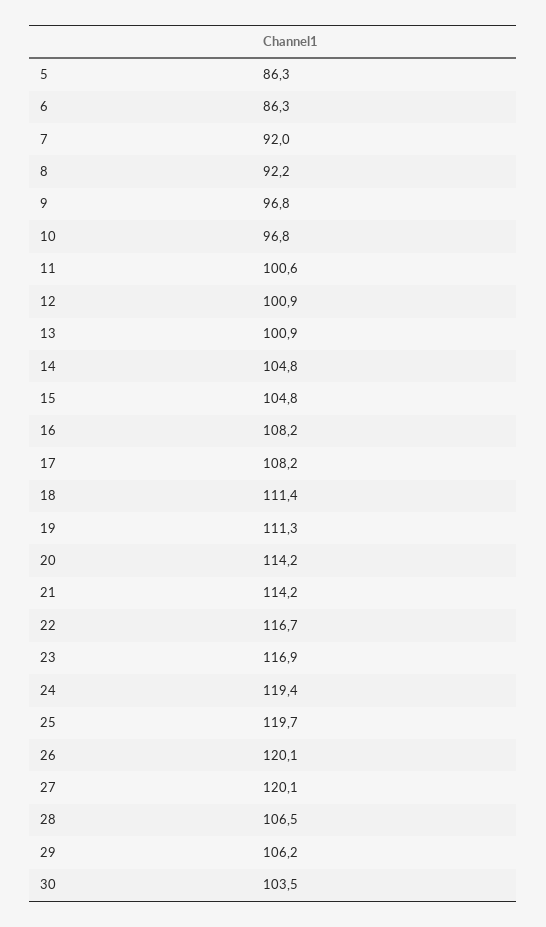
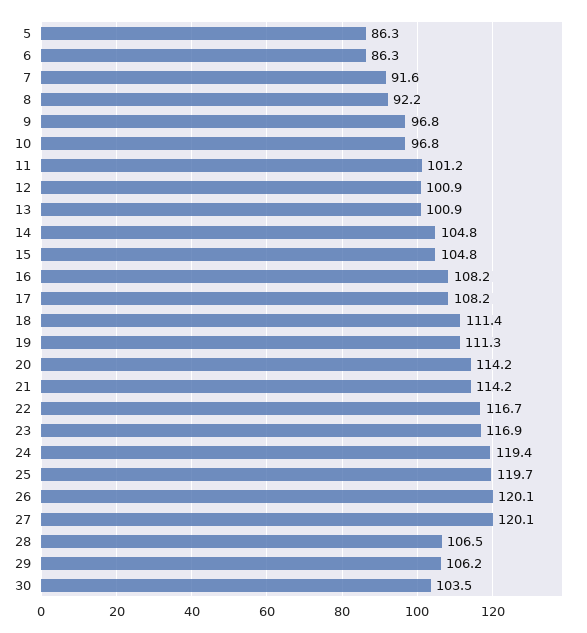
7: 92 -> 91.6
11: 100.6 -> 101.2

